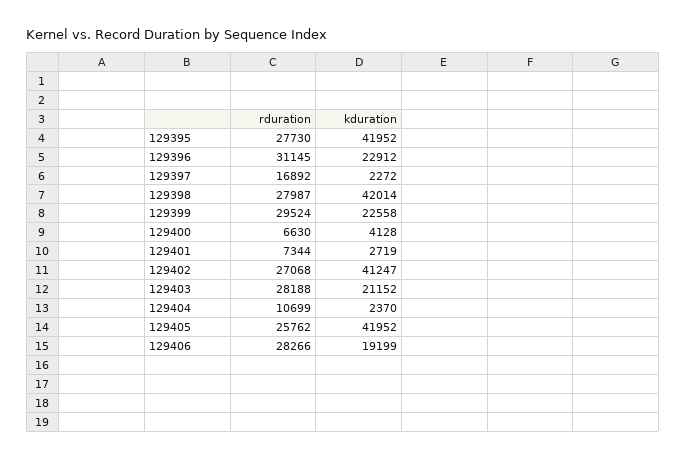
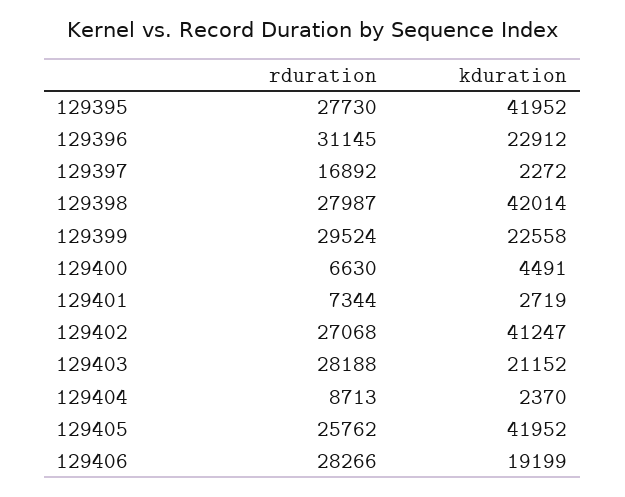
kduration, 129400: 4128 -> 4491
rduration, 129404: 10699 -> 8713

